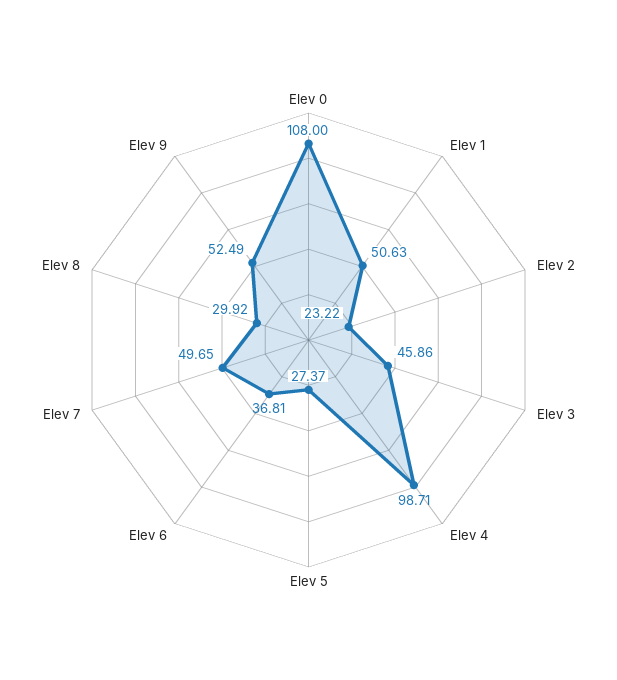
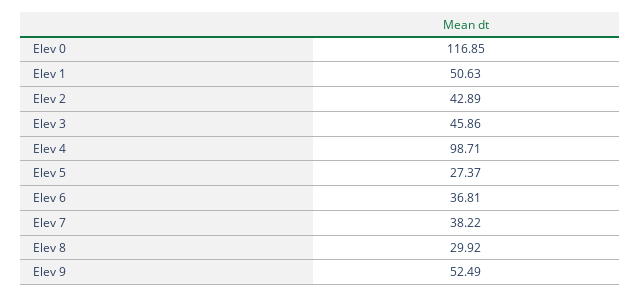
Elev 0: 108 -> 116.85
Elev 2: 23.22 -> 42.89
Elev 7: 49.65 -> 38.22

